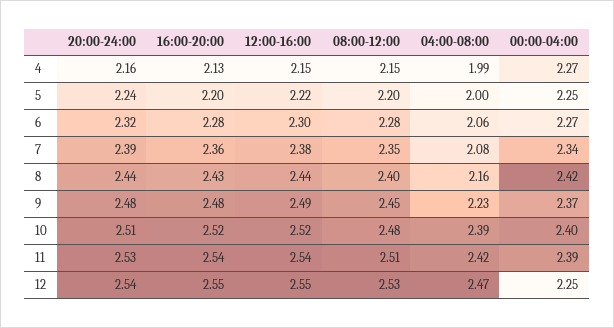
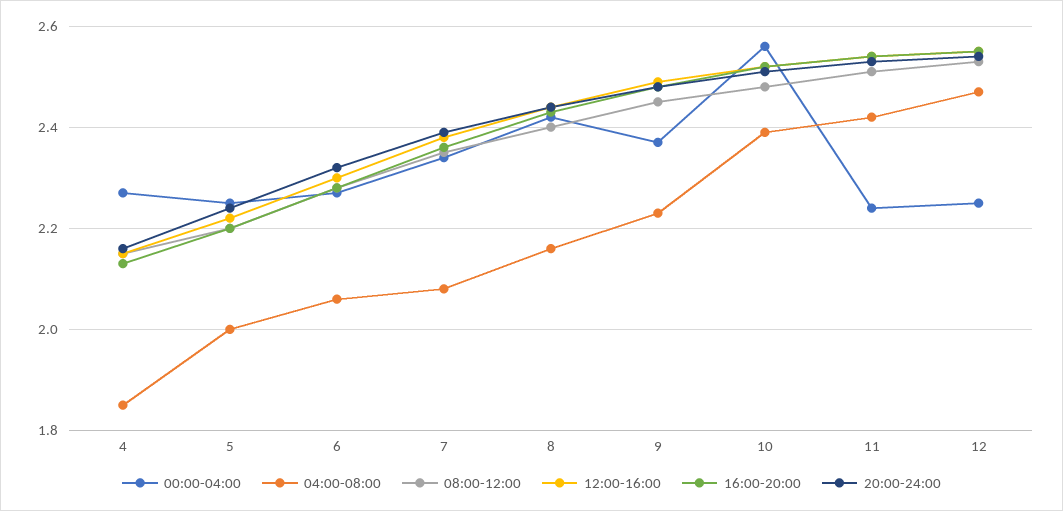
04:00-08:00, 4: 1.99 -> 1.85
00:00-04:00, 10: 2.4 -> 2.55
00:00-04:00, 11: 2.39 -> 2.25

